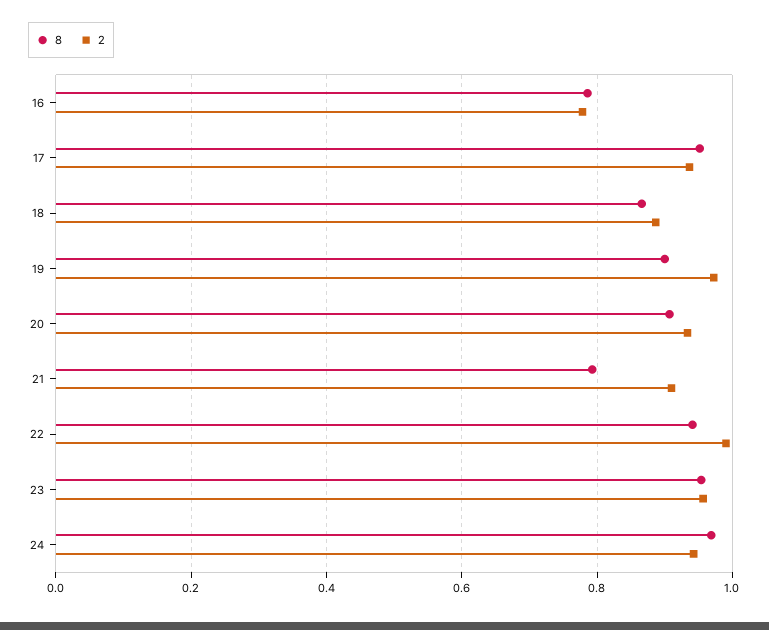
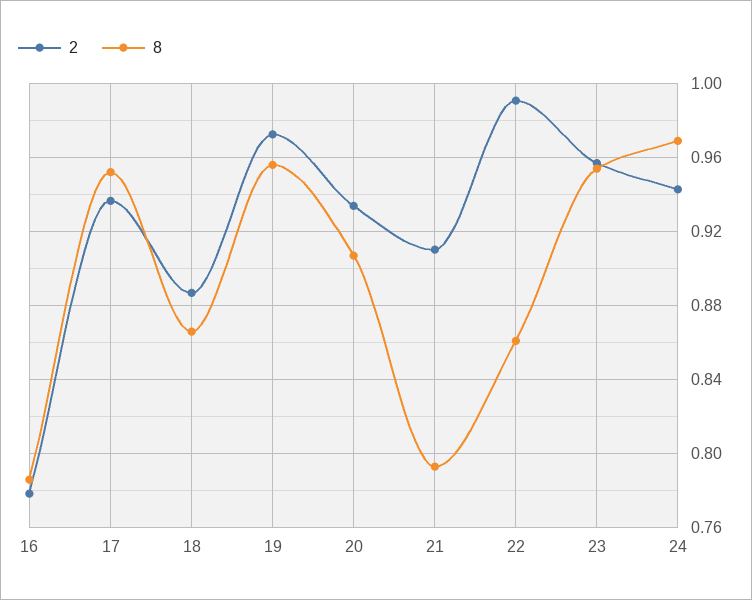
8, 19: 0.9 -> 0.955
8, 22: 0.94 -> 0.86

